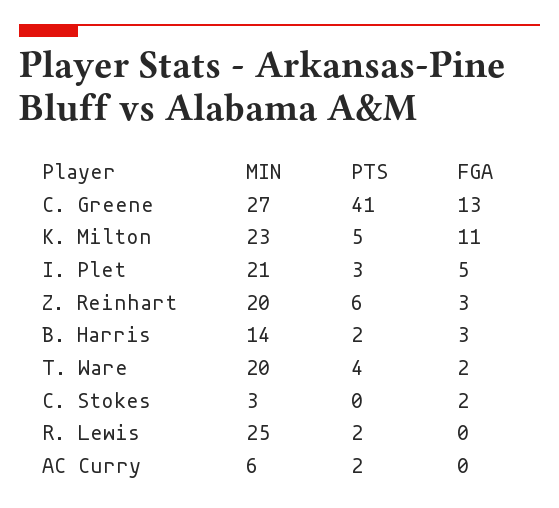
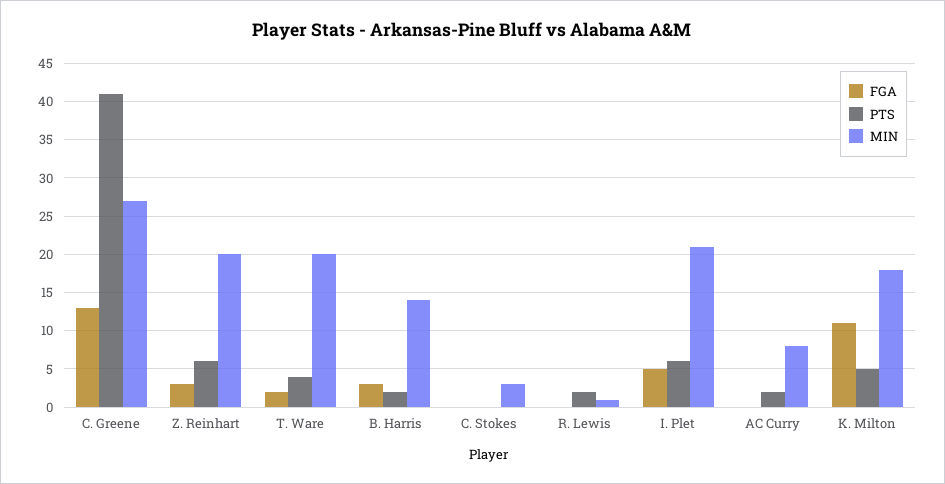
MIN, K. Milton: 23 -> 18
PTS, I. Plet: 3 -> 6
FGA, C. Stokes: 2 -> 0
MIN, R. Lewis: 25 -> 1
MIN, AC Curry: 6 -> 8

